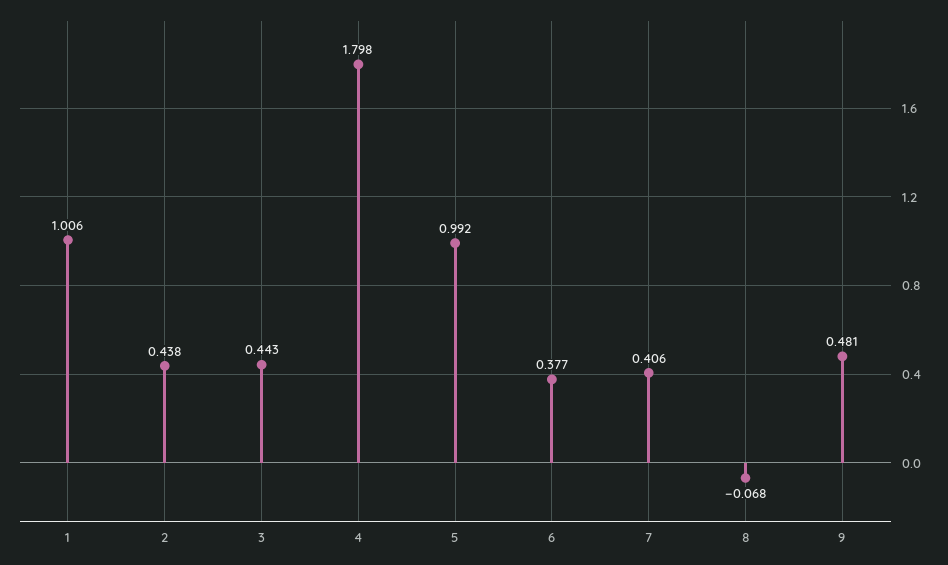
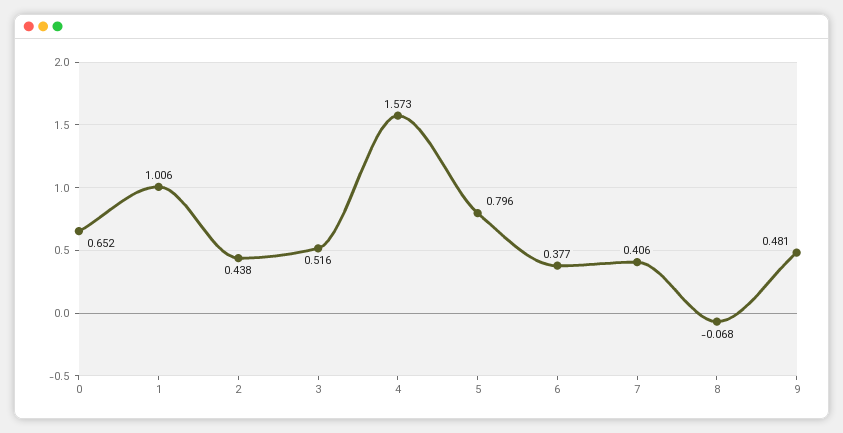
3: 0.443 -> 0.516
4: 1.798 -> 1.573
5: 0.992 -> 0.796
0: none -> 0.652

